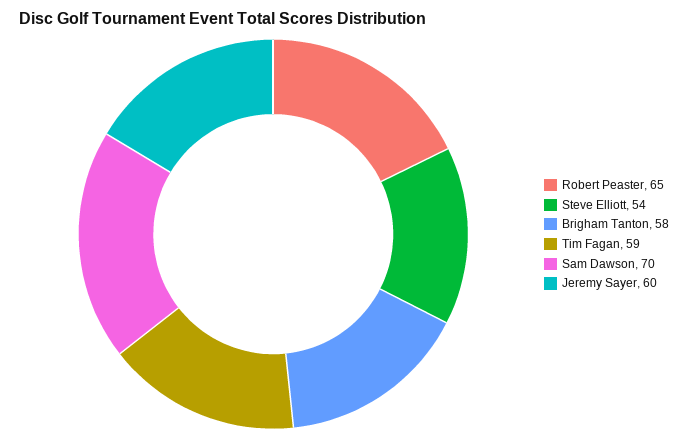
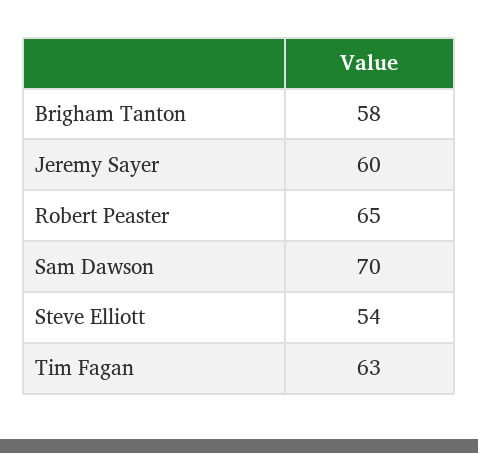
Tim Fagan: 59 -> 63

